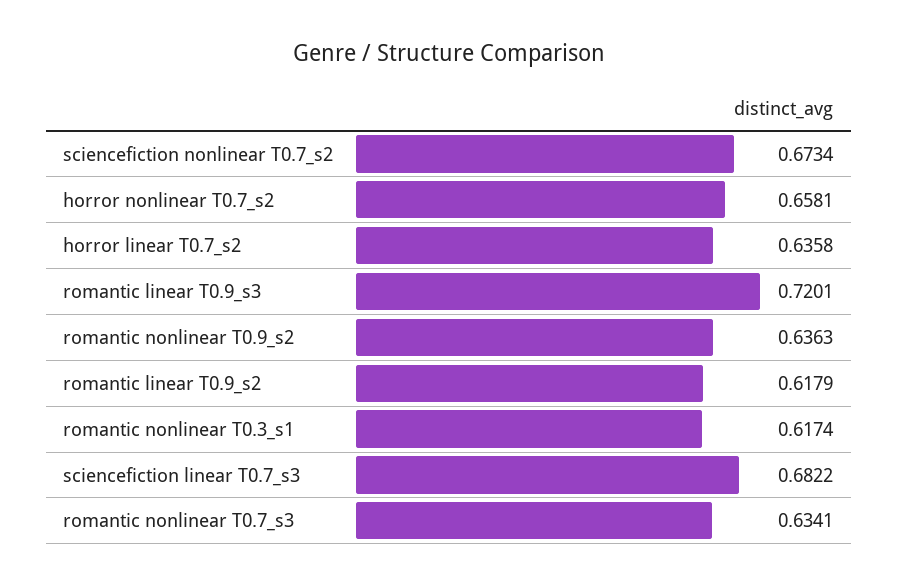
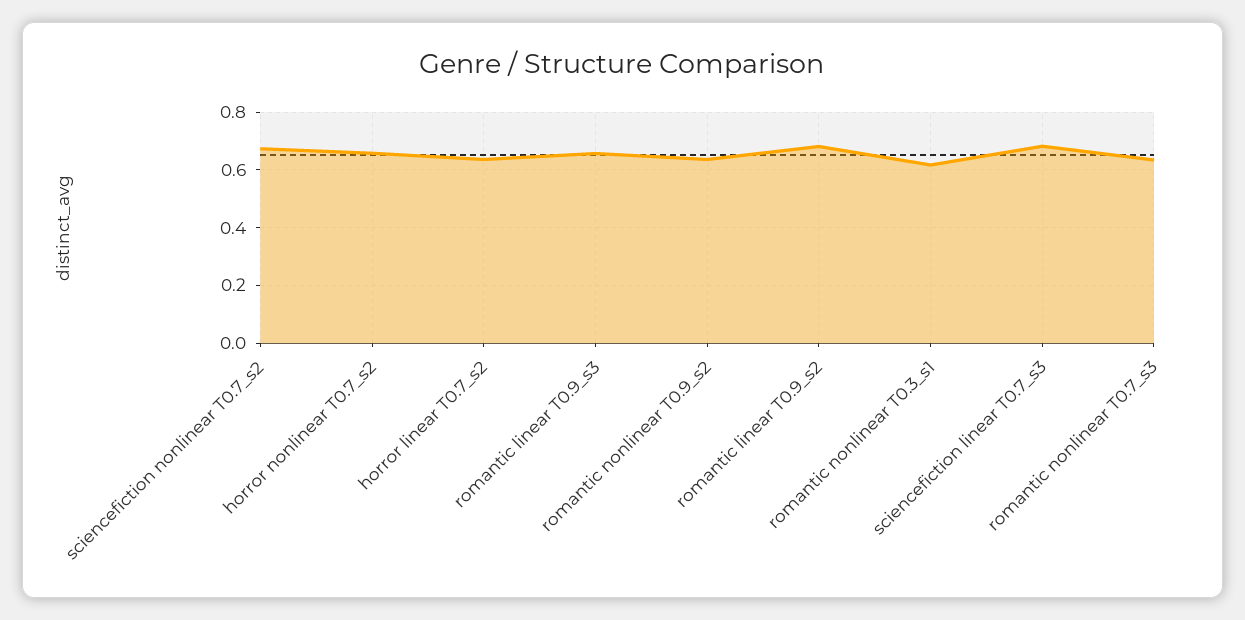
romantic linear T0.9_s3: 0.7201 -> 0.65
romantic linear T0.9_s2: 0.6179 -> 0.675

